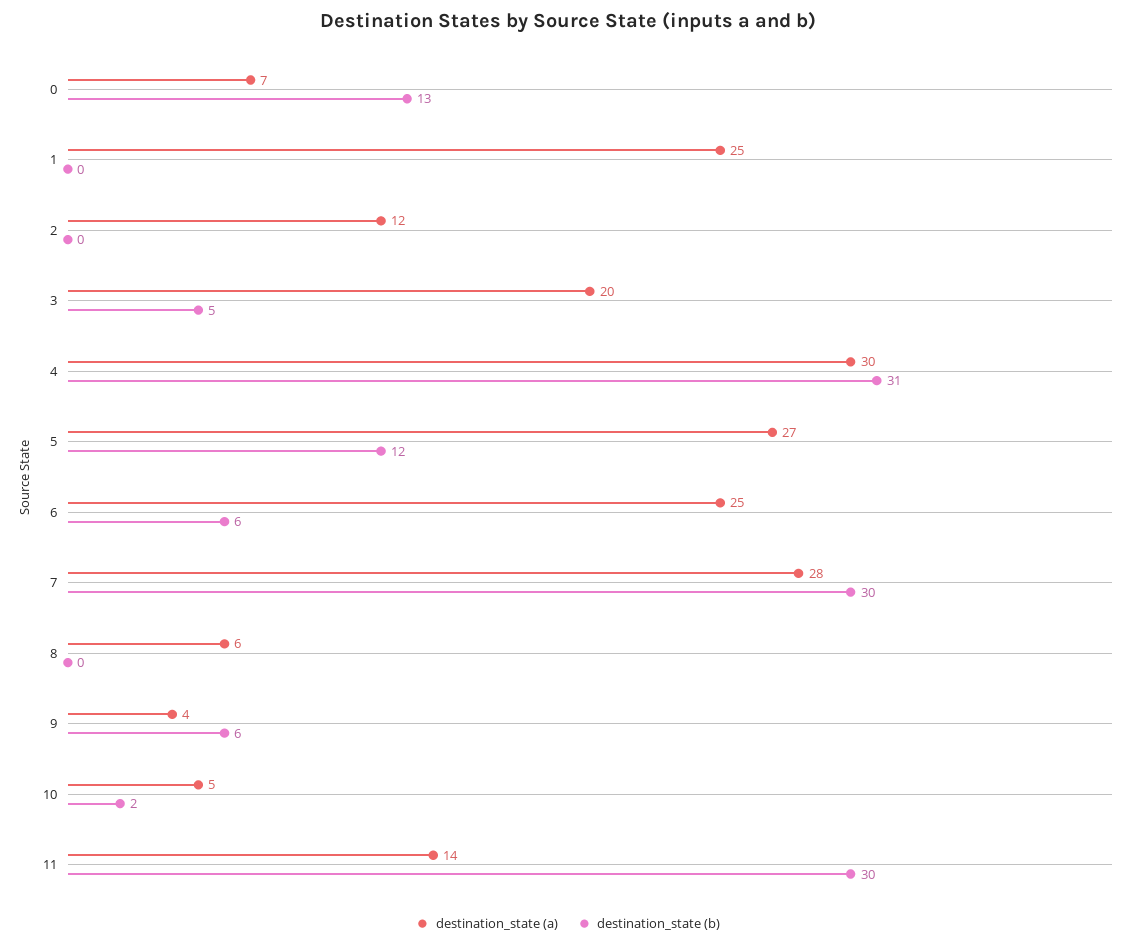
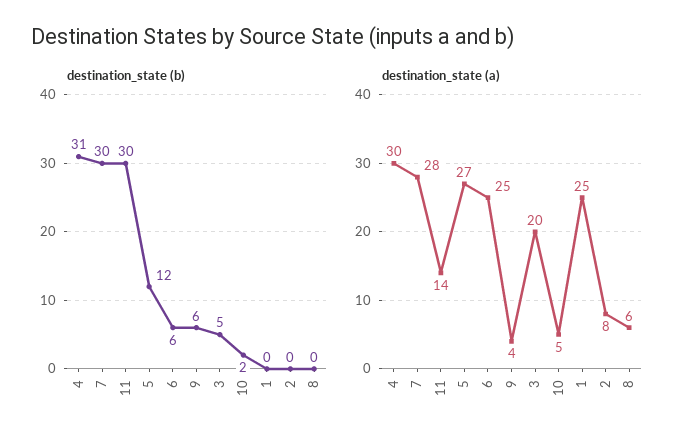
destination_state (a), 0: 7 -> none
destination_state (b), 0: 13 -> none
destination_state (a), 2: 12 -> 8

